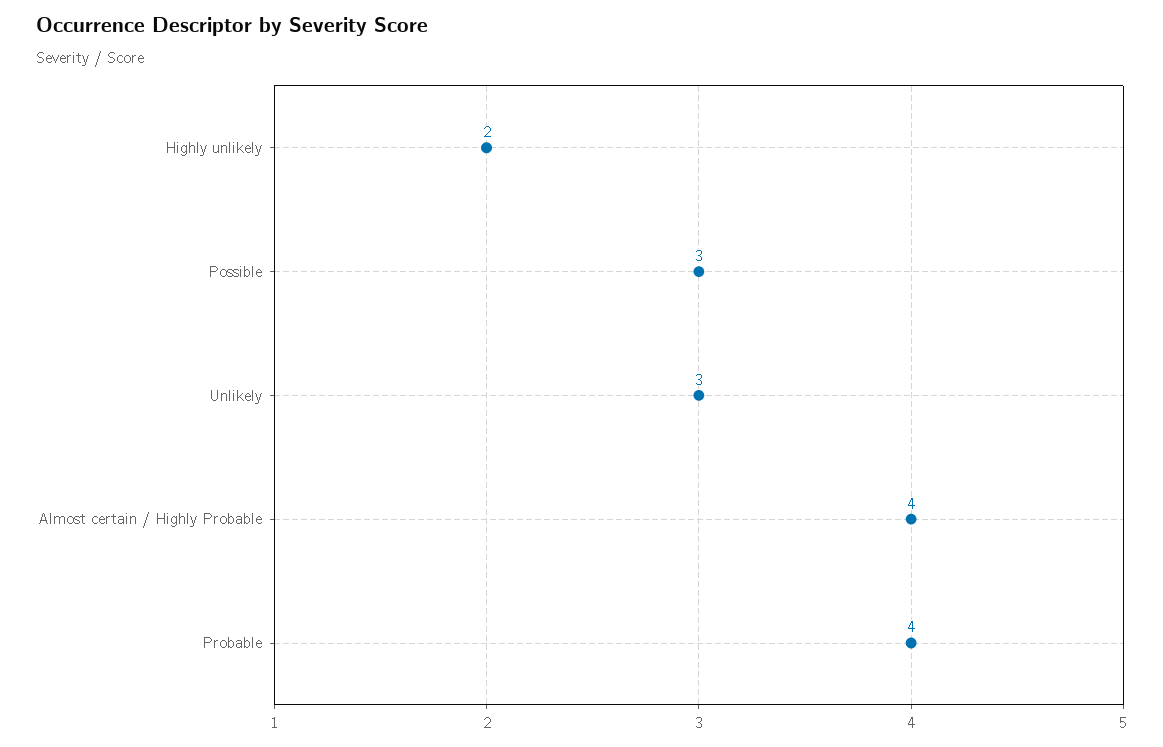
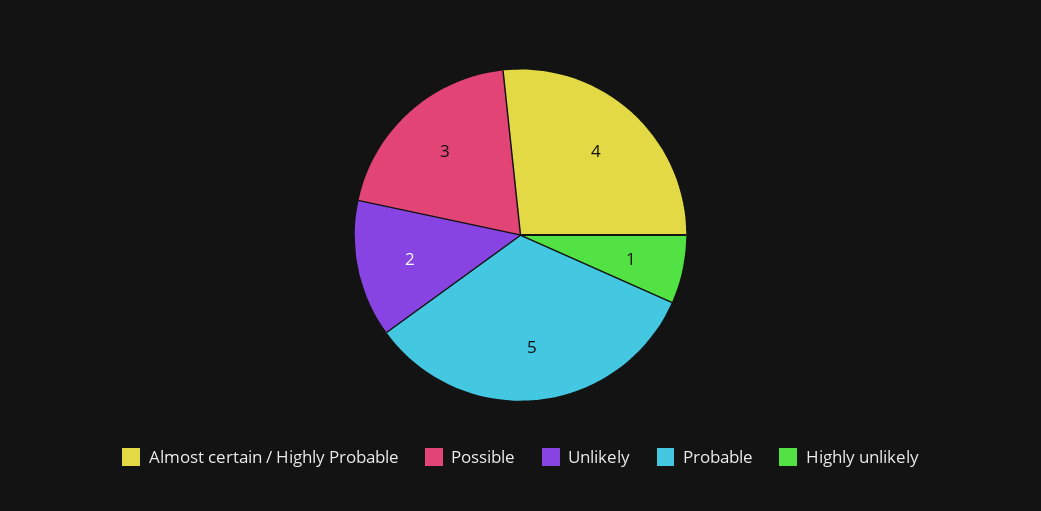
Highly unlikely: 2 -> 1
Unlikely: 3 -> 2
Probable: 4 -> 5

